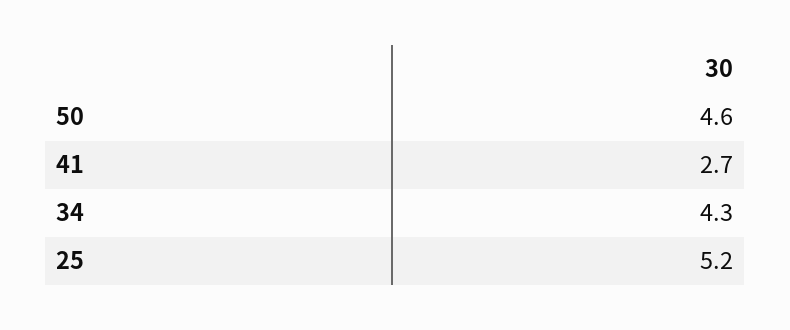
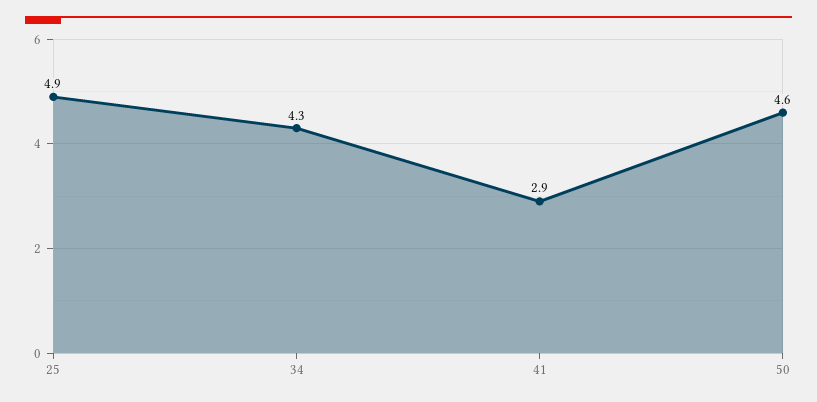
41: 2.7 -> 2.9
25: 5.2 -> 4.9

